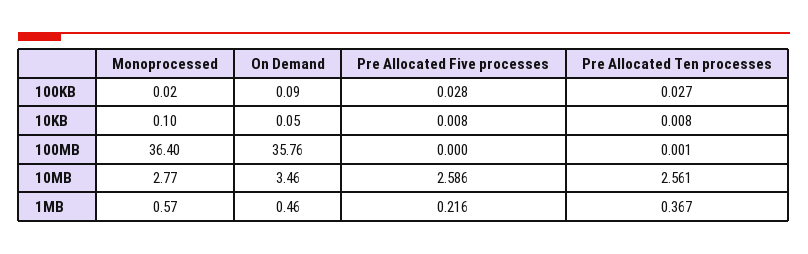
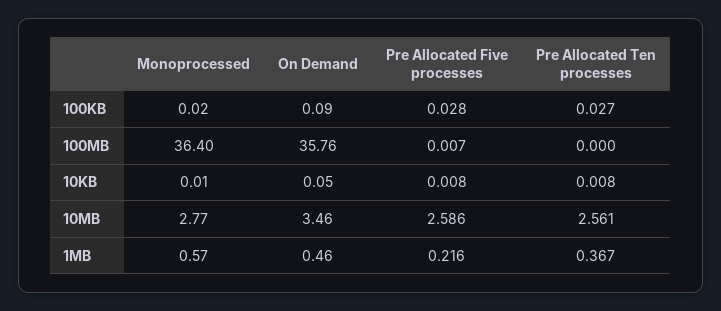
Monoprocessed, 10KB: 0.1 -> 0.01
Pre Allocated Five processes, 100MB: 0 -> 0.007
Pre Allocated Ten processes, 100MB: 0.001 -> 0

